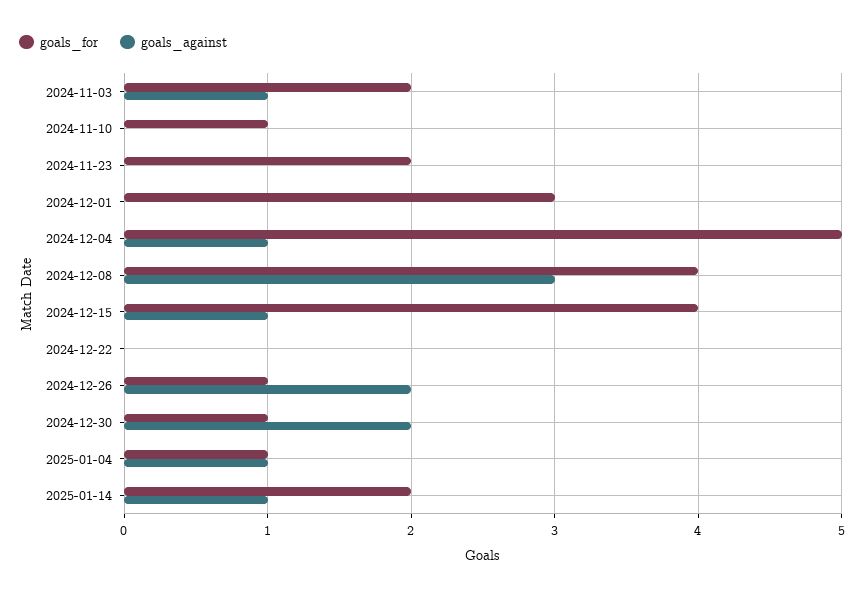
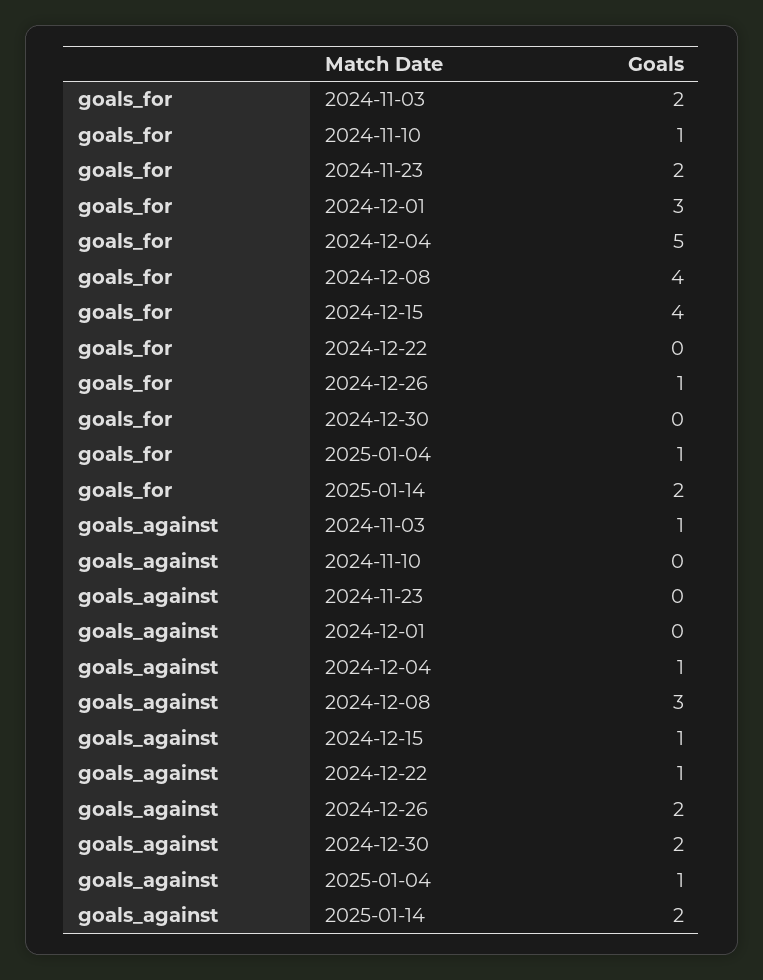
goals_against, 2024-12-22: 0 -> 1
goals_for, 2024-12-30: 1 -> 0
goals_against, 2025-01-14: 1 -> 2

